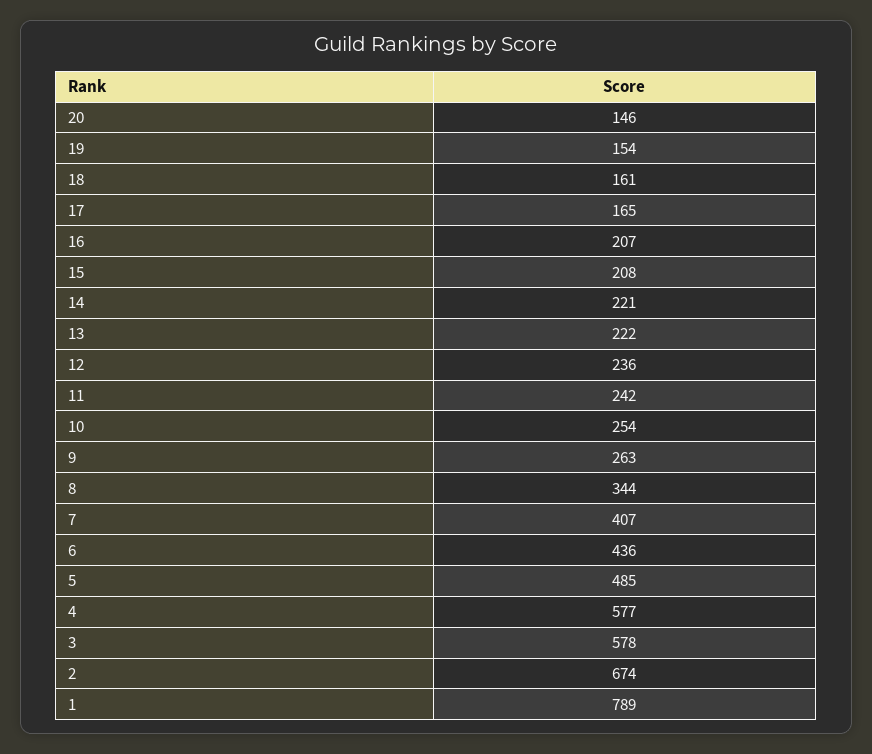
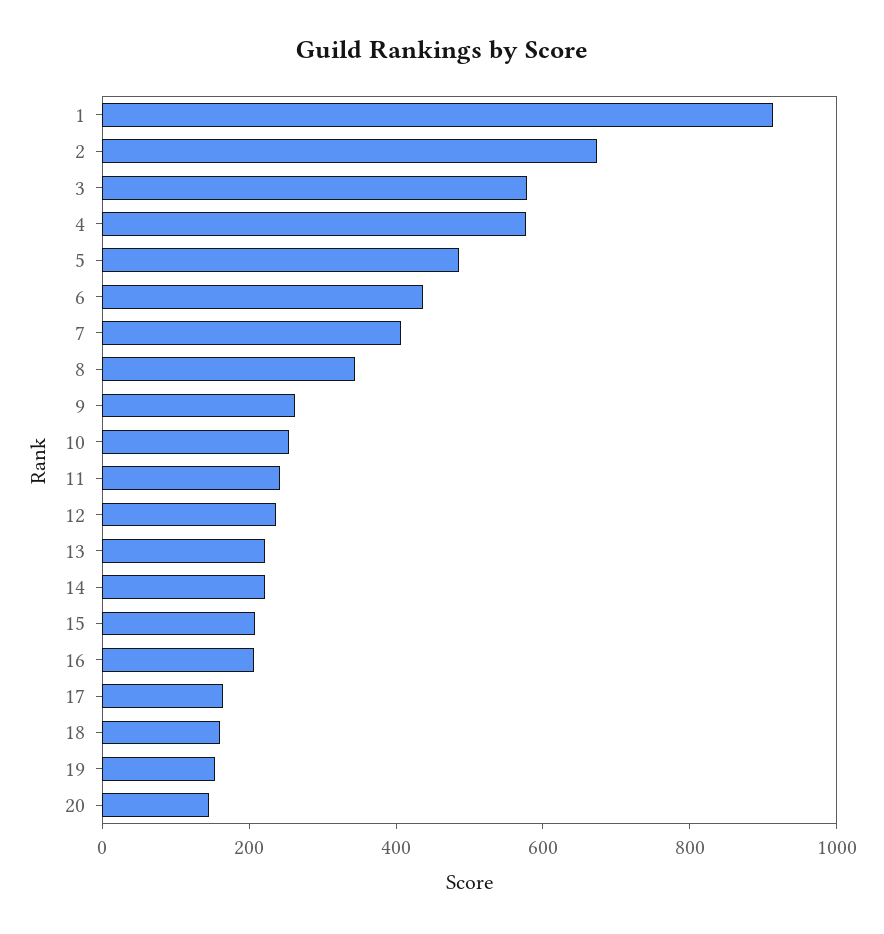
1: 789 -> 900

